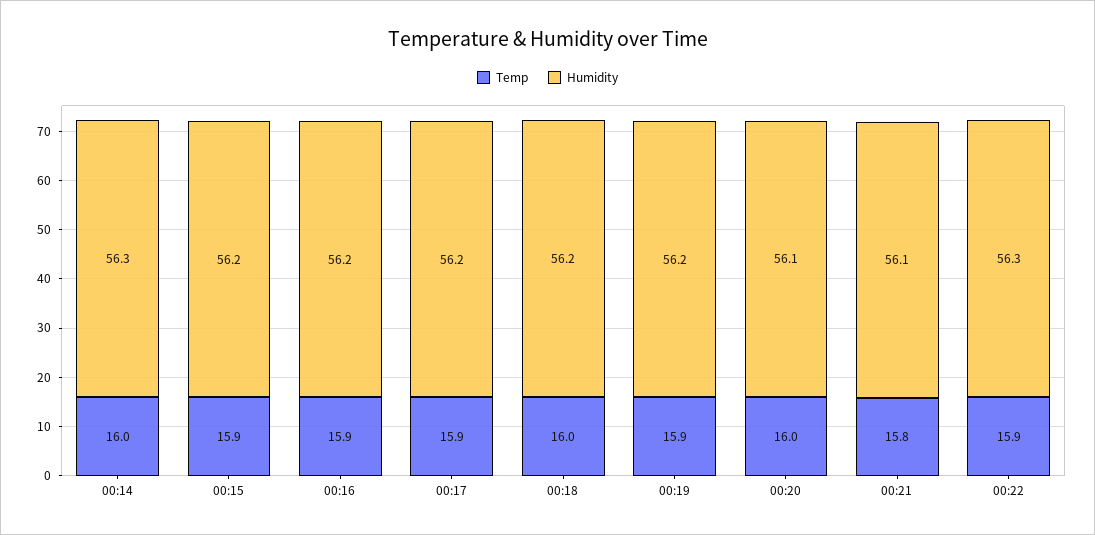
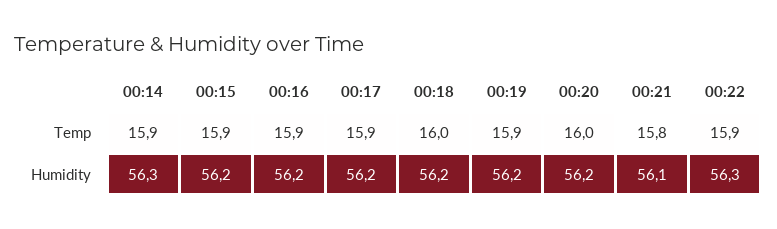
Temp, 00:14: 16 -> 15.9
Humidity, 00:20: 56.1 -> 56.2

